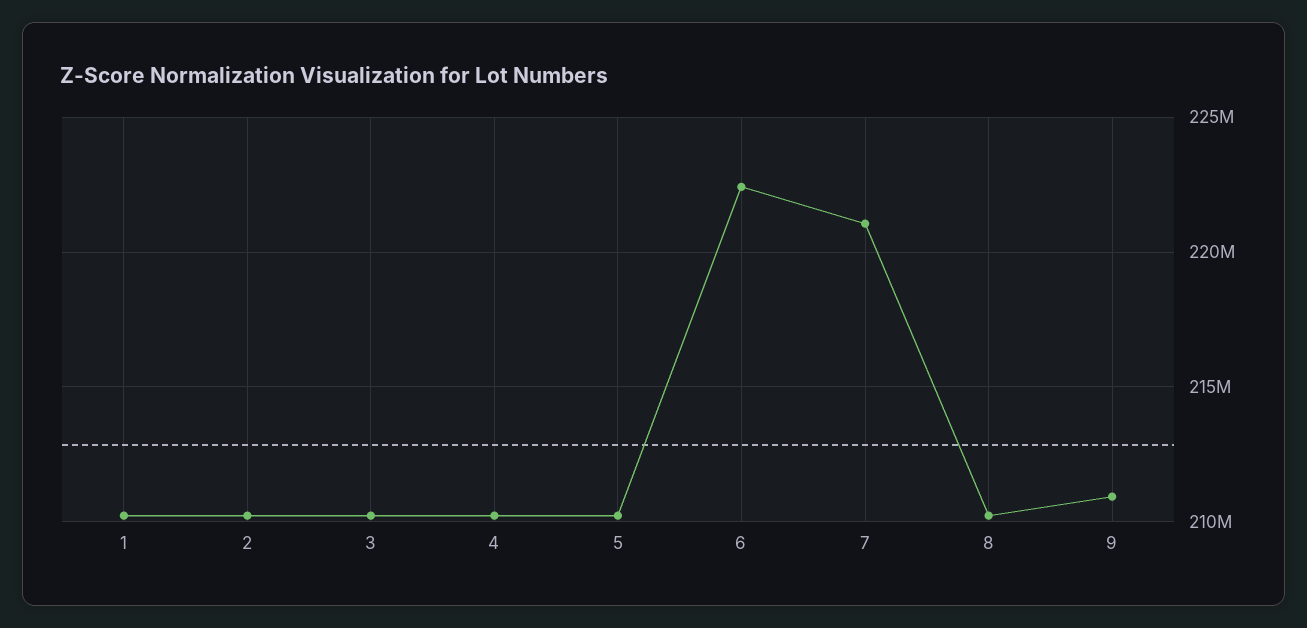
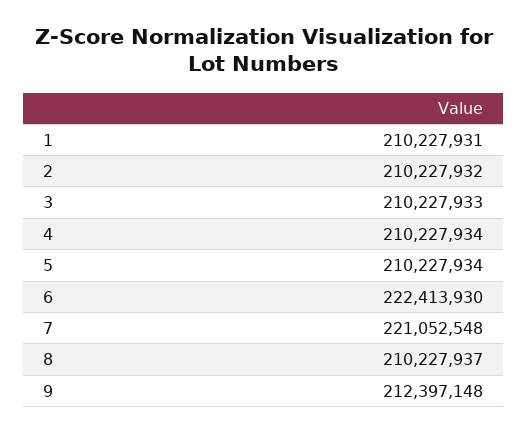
9: 211000000 -> 212397148

